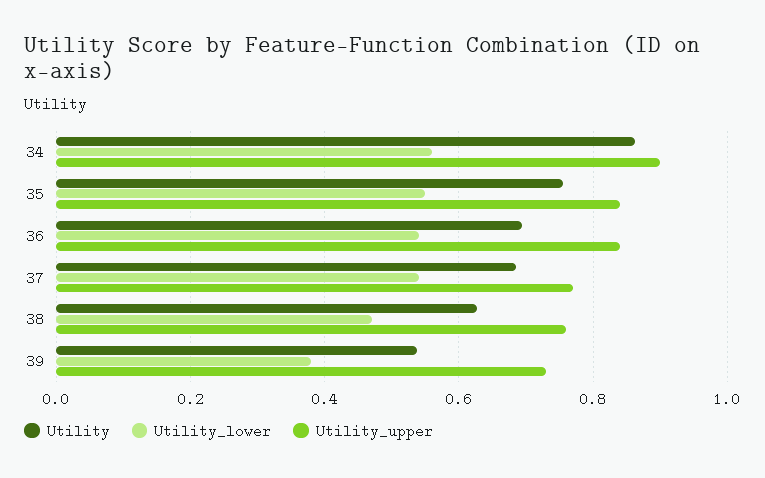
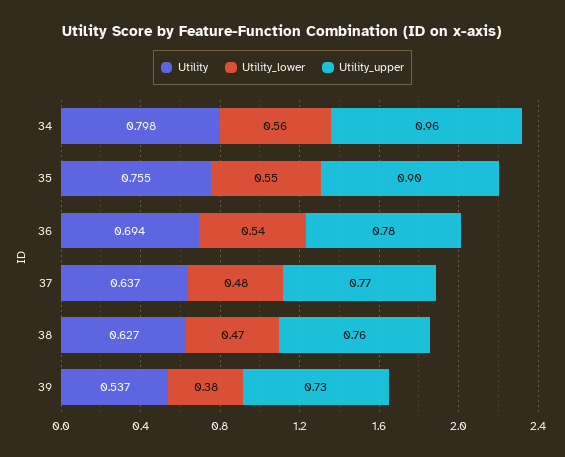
Utility, 34: 0.86 -> 0.798
Utility_upper, 34: 0.9 -> 0.96
Utility_upper, 35: 0.84 -> 0.9
Utility_upper, 36: 0.84 -> 0.78
Utility, 37: 0.68 -> 0.637
Utility_lower, 37: 0.54 -> 0.48

